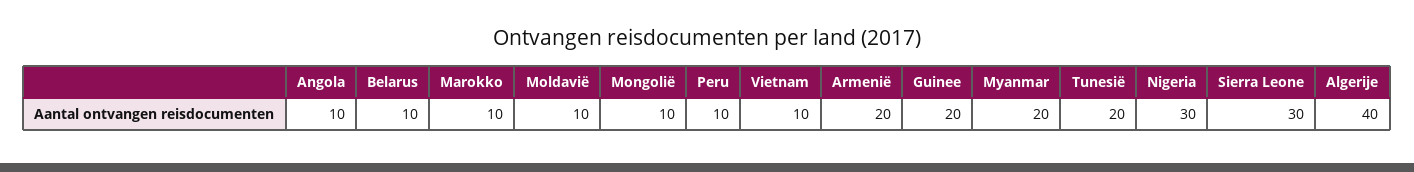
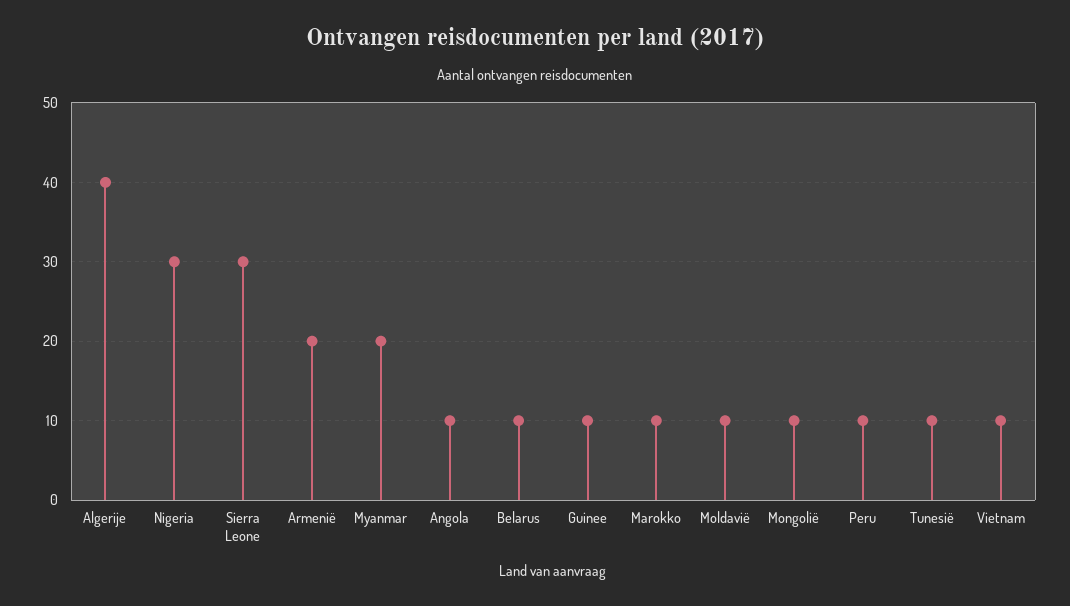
Guinee: 20 -> 10
Tunesië: 20 -> 10

